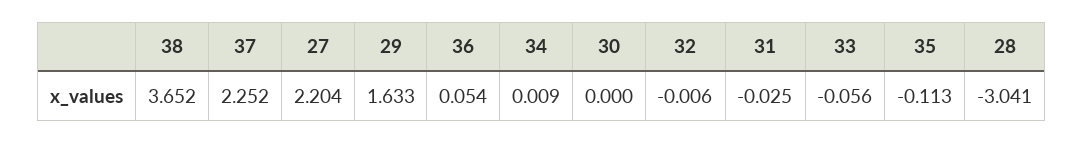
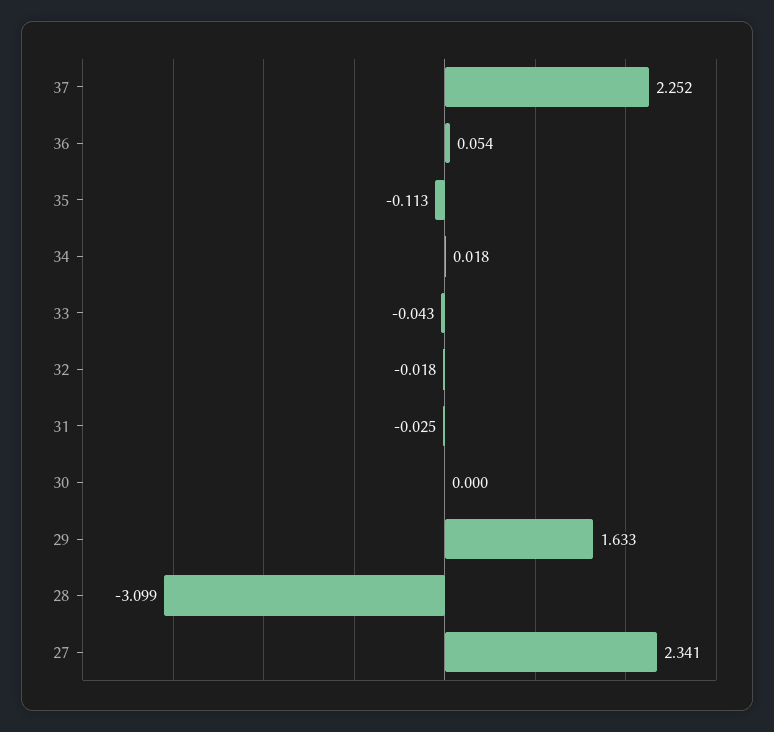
38: 3.652 -> none
27: 2.204 -> 2.341
34: 0.009 -> 0.018
32: -0.006 -> -0.018
33: -0.056 -> -0.043
28: -3.041 -> -3.099

